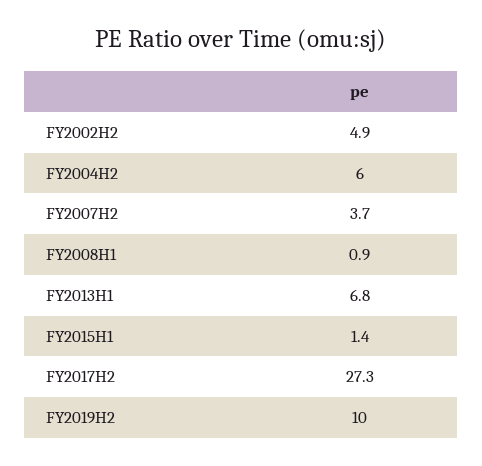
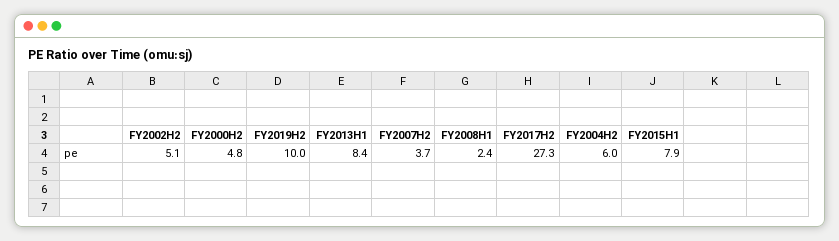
FY2002H2: 4.9 -> 5.1
FY2008H1: 0.9 -> 2.4
FY2013H1: 6.8 -> 8.4
FY2015H1: 1.4 -> 7.9
FY2000H2: none -> 4.8

